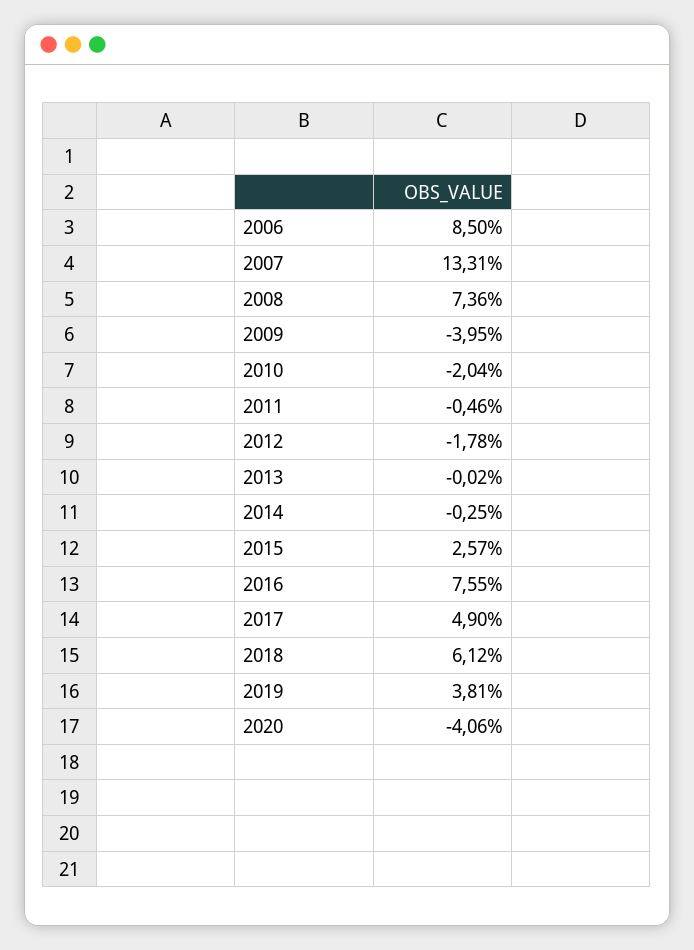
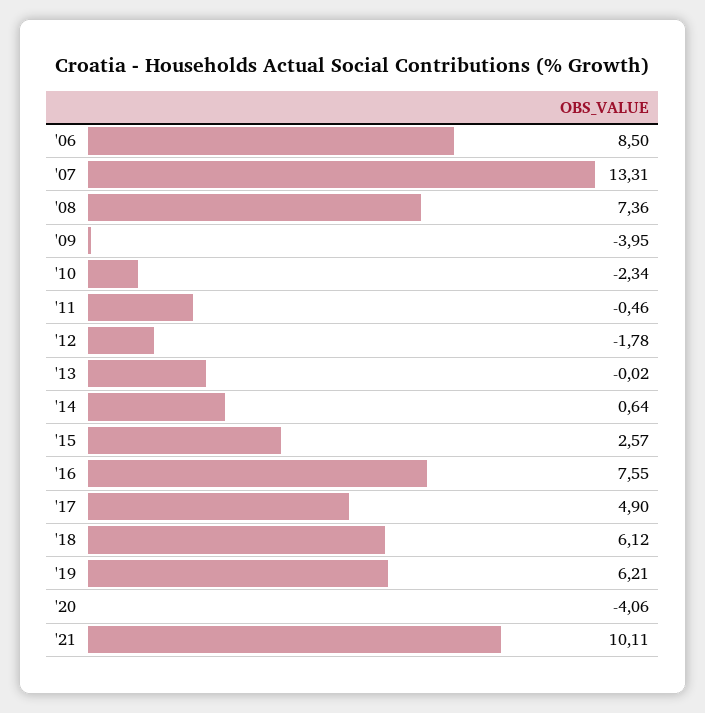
2010: -2.04 -> -2.34
2014: -0.25 -> 0.64
2019: 3.81 -> 6.21
'21: none -> 10.11

